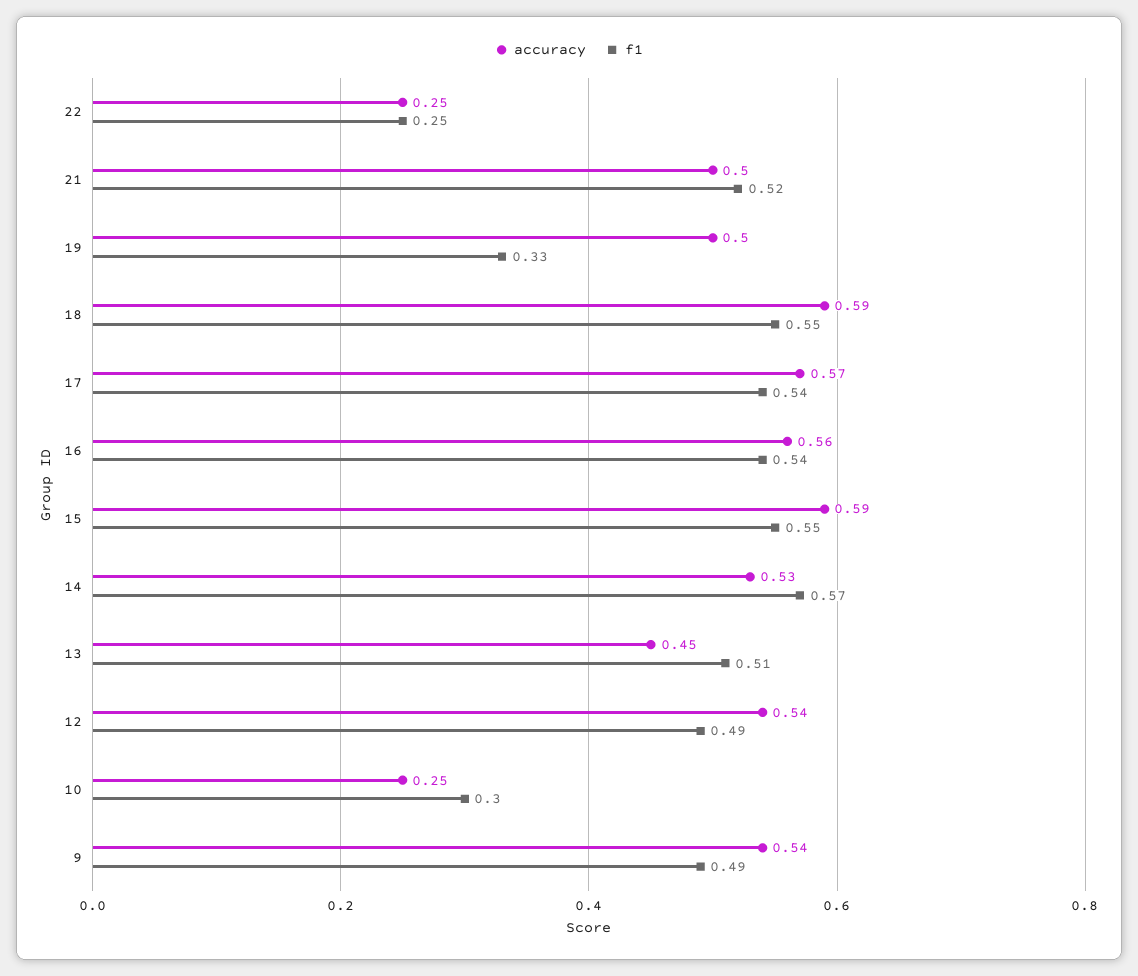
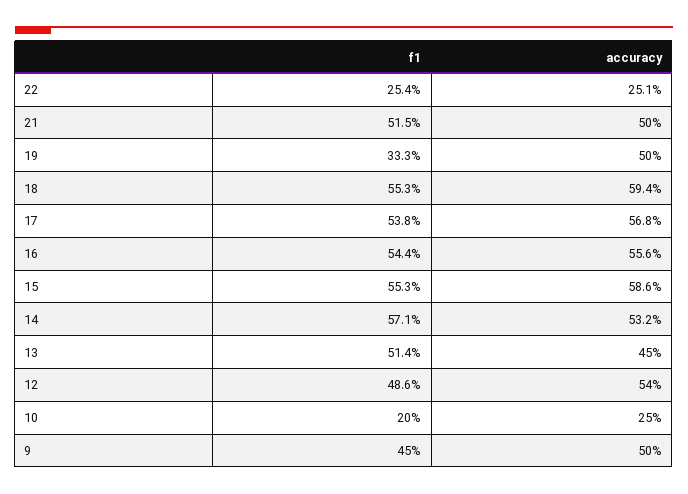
f1, 10: 0.3 -> 0.2
accuracy, 9: 0.54 -> 0.5
f1, 9: 0.49 -> 0.45

